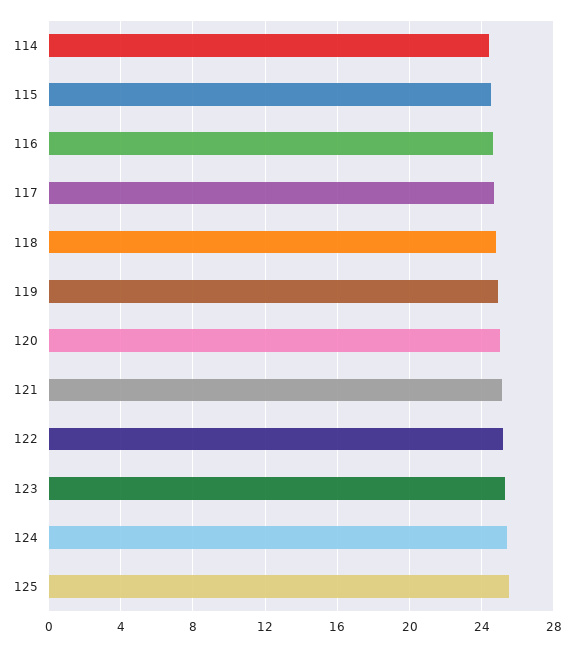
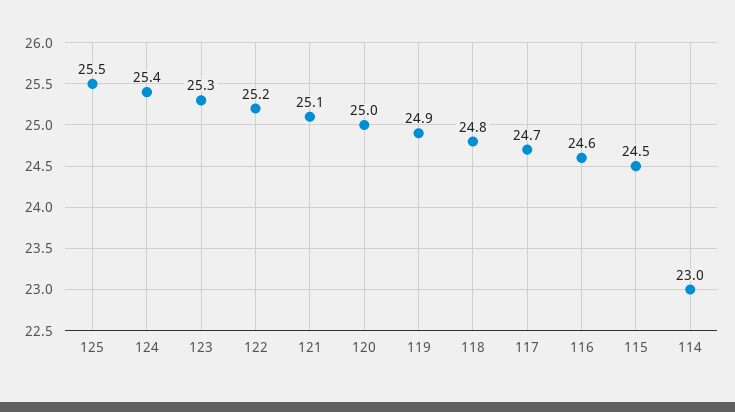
114: 24.5 -> 23

